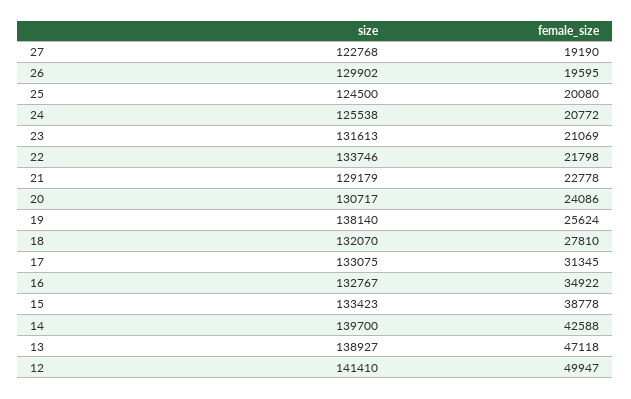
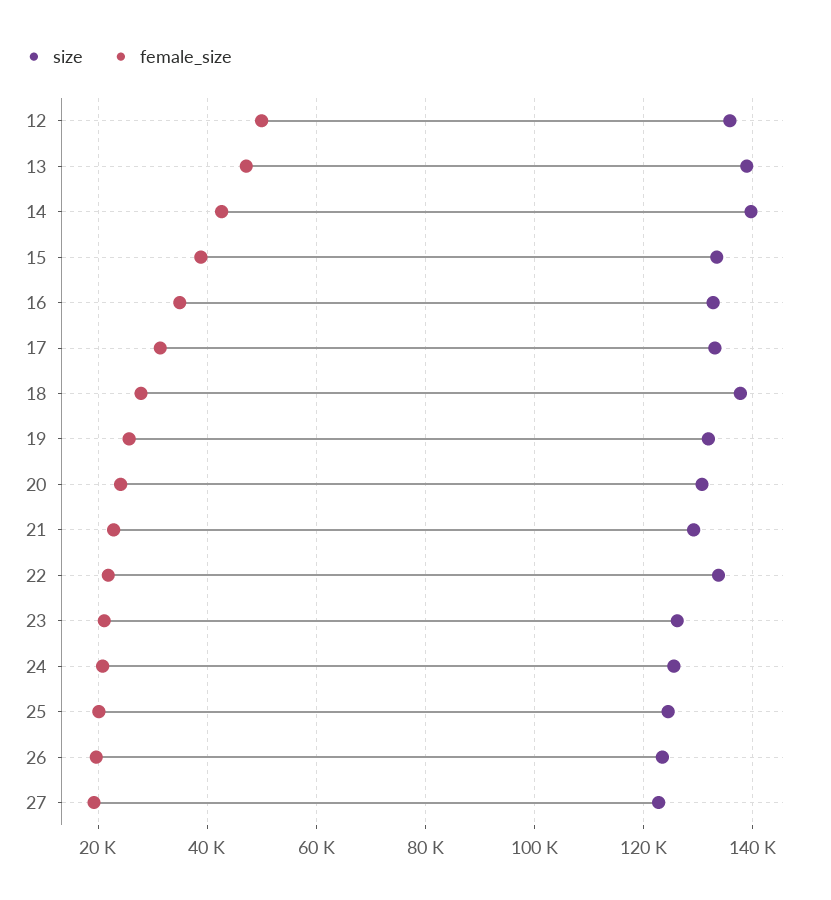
size, 26: 129902 -> 124000
size, 23: 131613 -> 126000
size, 19: 138140 -> 132000
size, 18: 132070 -> 138000
size, 12: 141410 -> 136000

